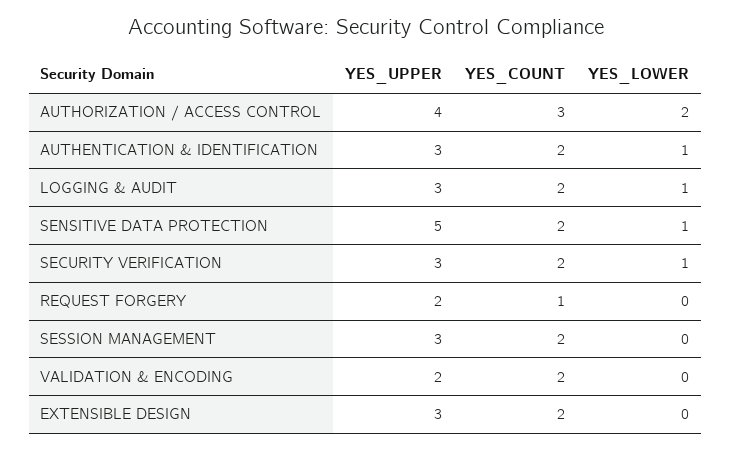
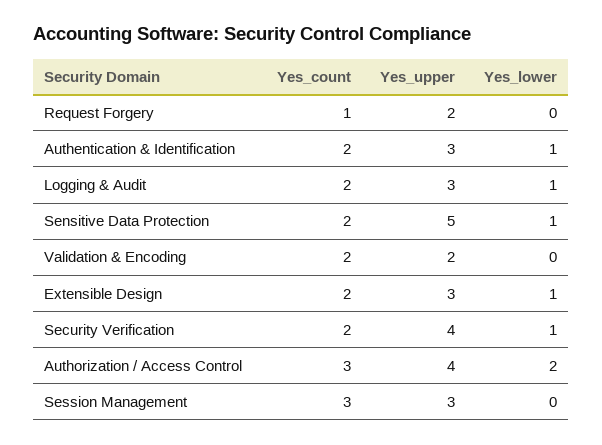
YES_UPPER, SECURITY VERIFICATION: 3 -> 4
YES_COUNT, SESSION MANAGEMENT: 2 -> 3
YES_LOWER, EXTENSIBLE DESIGN: 0 -> 1

